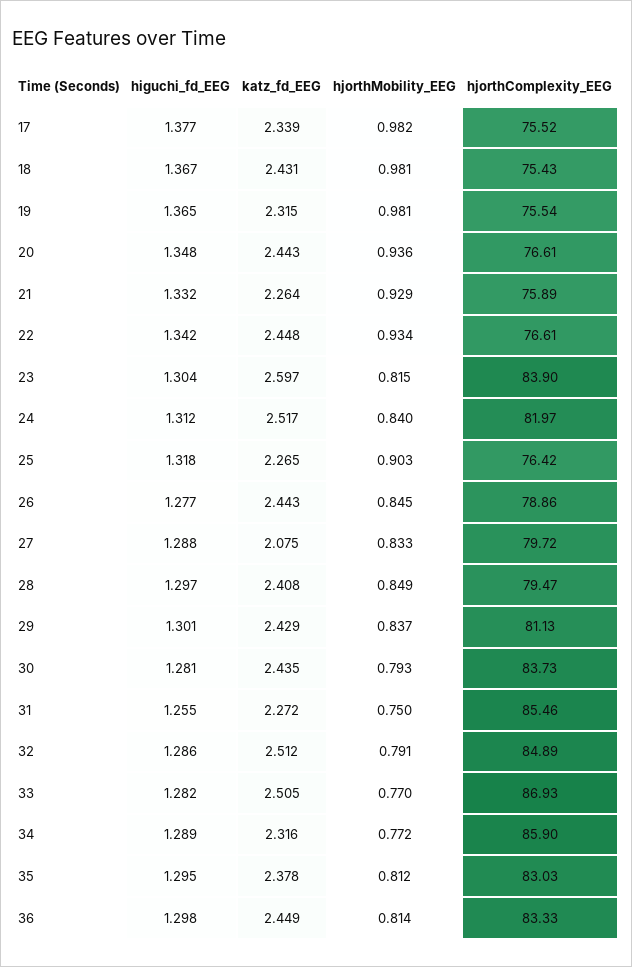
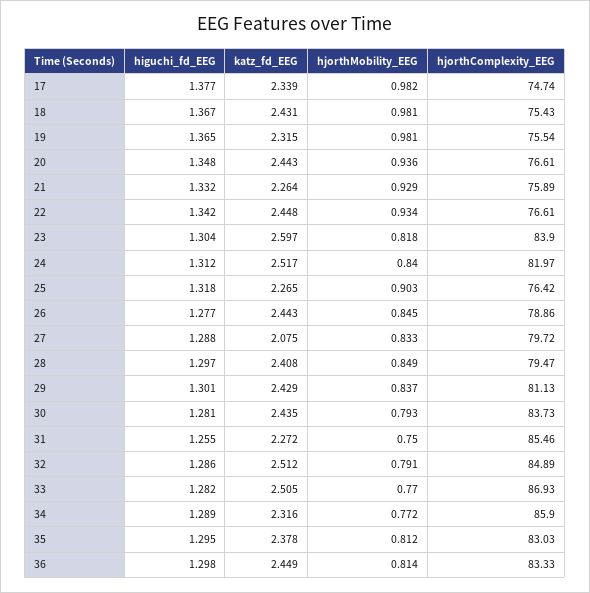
hjorthComplexity_EEG, 17: 75.52 -> 74.74
hjorthMobility_EEG, 23: 0.815 -> 0.818

